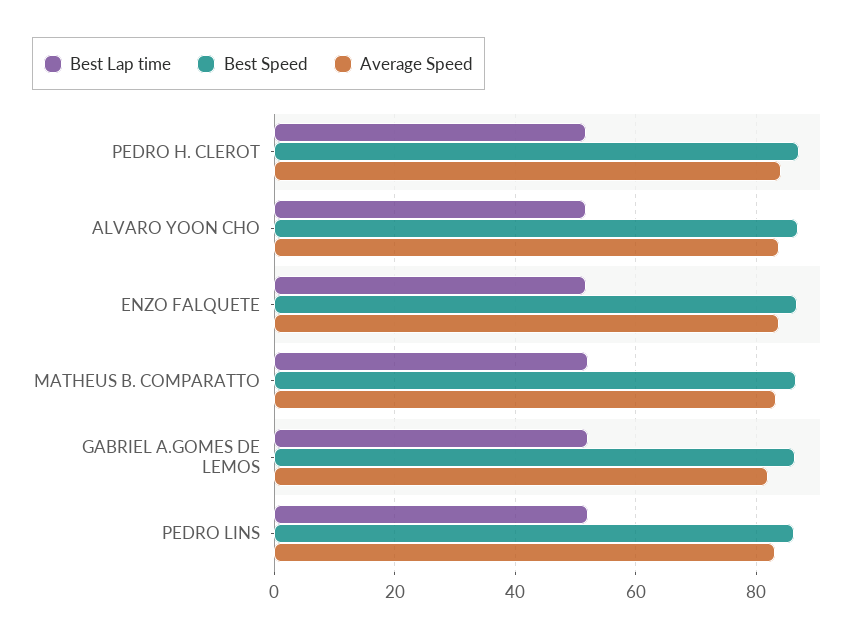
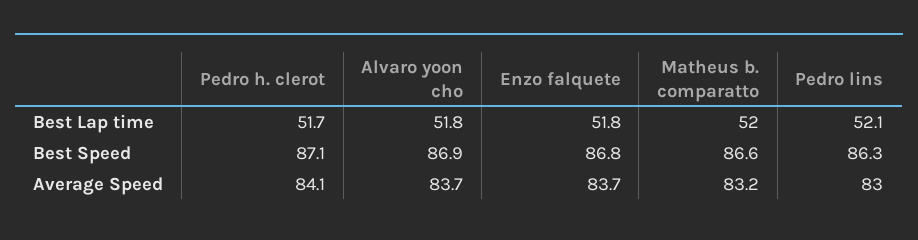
Best Lap time, GABRIEL A.GOMES DE LEMOS: 52 -> none
Best Speed, GABRIEL A.GOMES DE LEMOS: 86 -> none
Average Speed, GABRIEL A.GOMES DE LEMOS: 82 -> none

